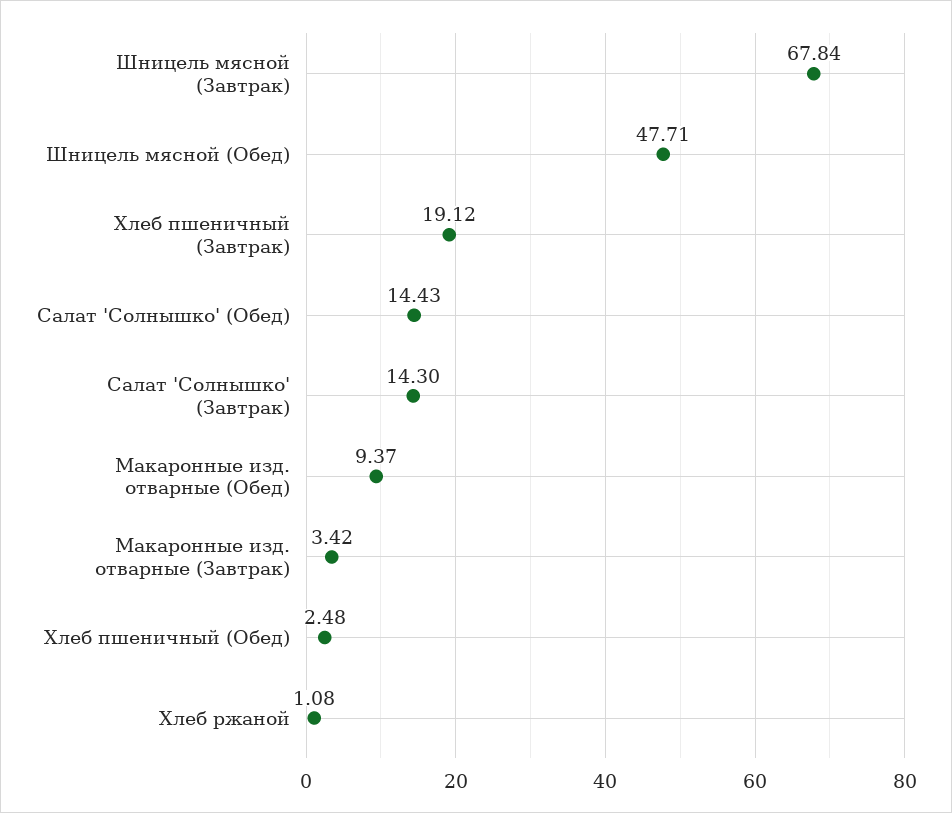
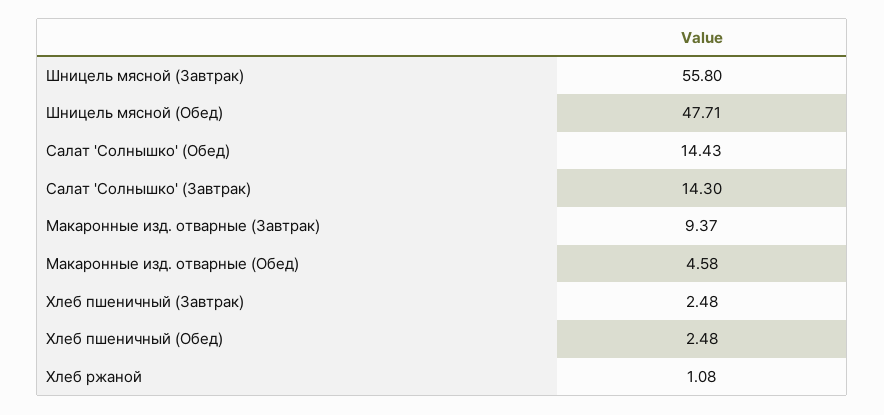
Шницель мясной (Завтрак): 67.84 -> 55.8
Хлеб пшеничный (Завтрак): 19.12 -> 2.48
Макаронные изд. отварные (Обед): 9.37 -> 4.58
Макаронные изд. отварные (Завтрак): 3.42 -> 9.37

